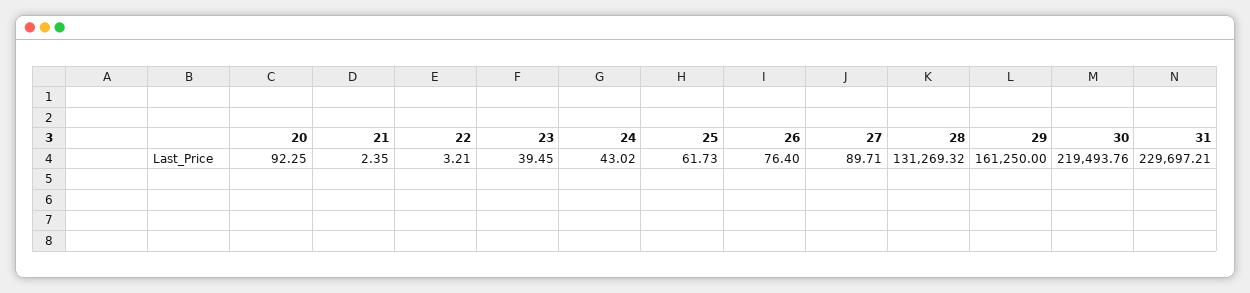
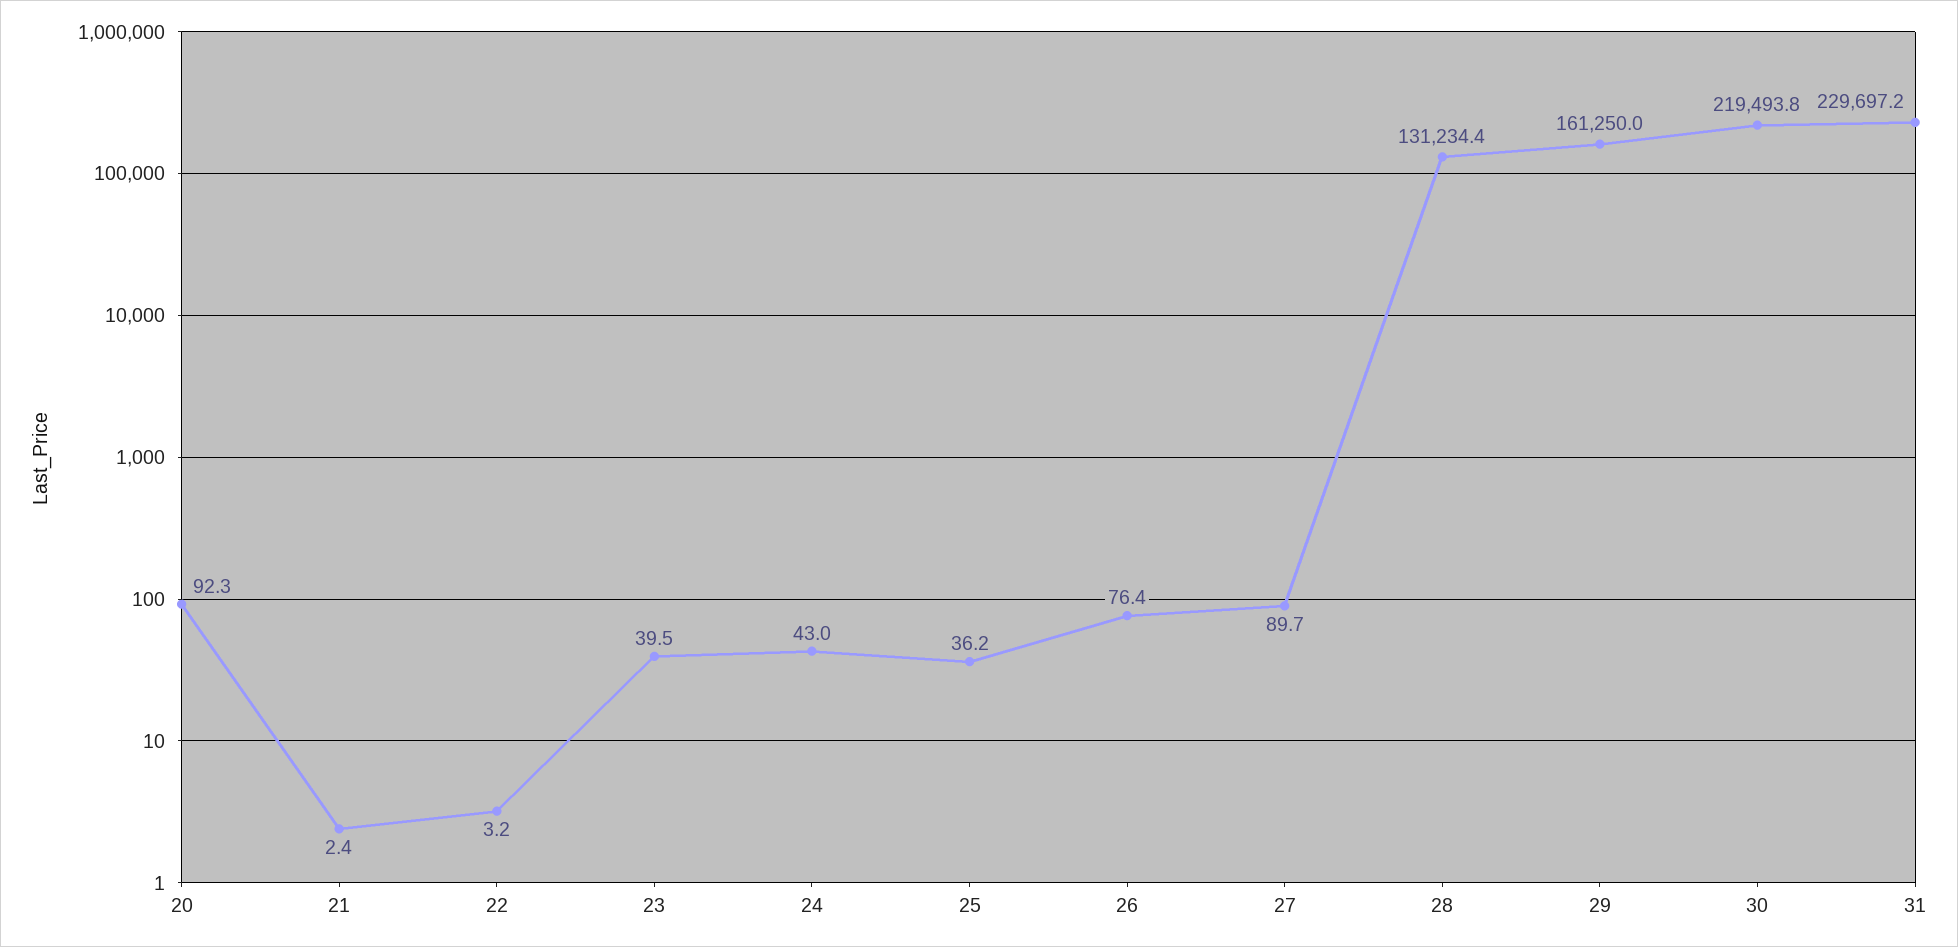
25: 61.73 -> 36.2
28: 131269.32 -> 131234.4

